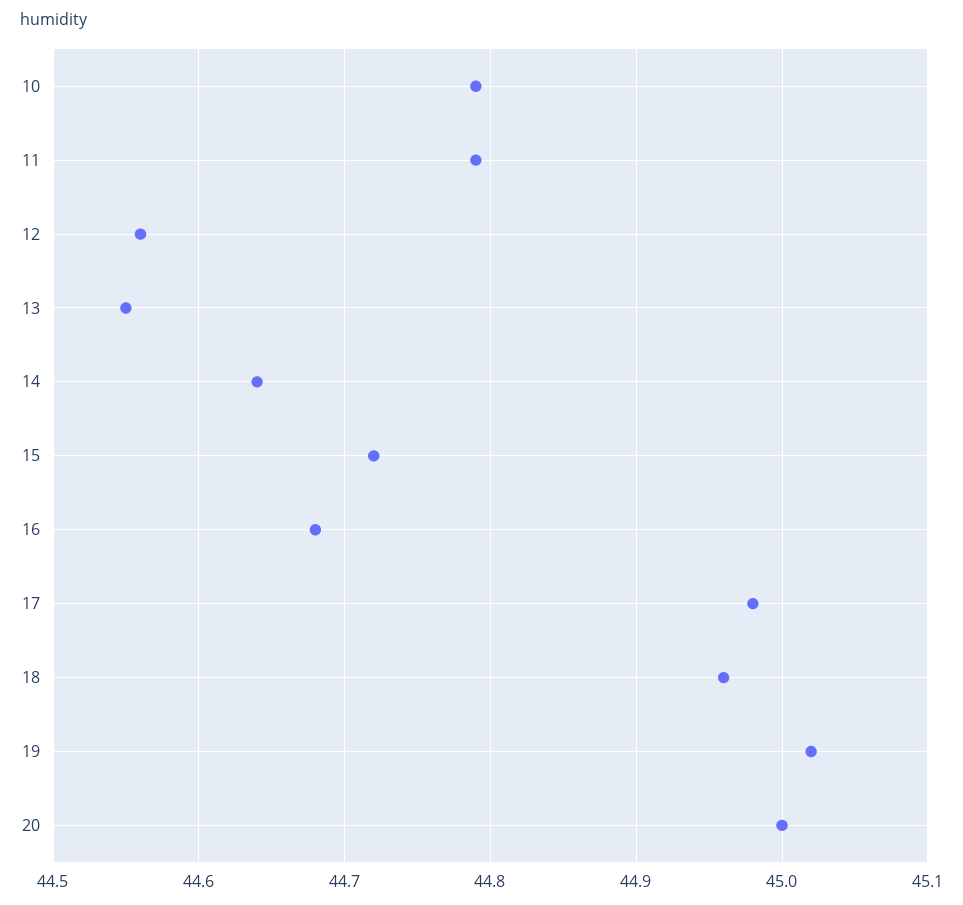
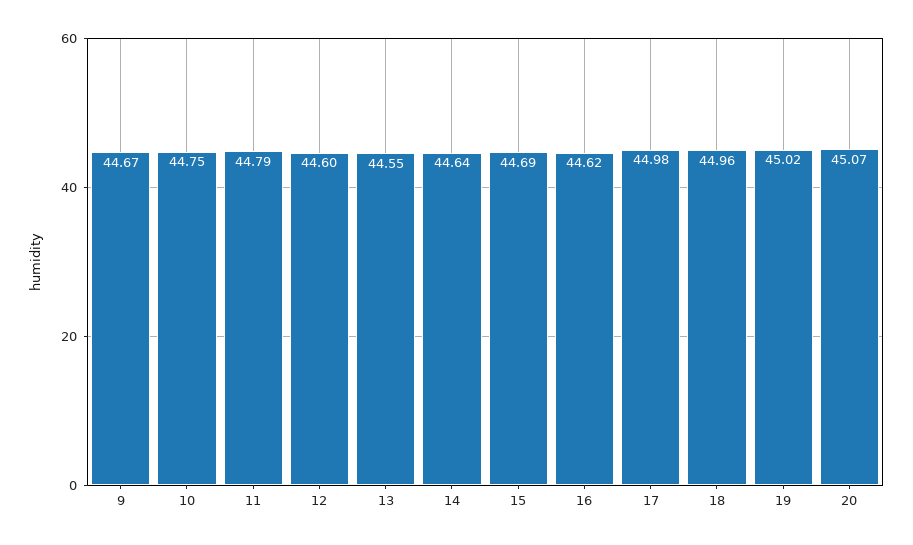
10: 44.79 -> 44.75
12: 44.56 -> 44.6
15: 44.72 -> 44.69
16: 44.68 -> 44.62
20: 45 -> 45.07
9: none -> 44.67

